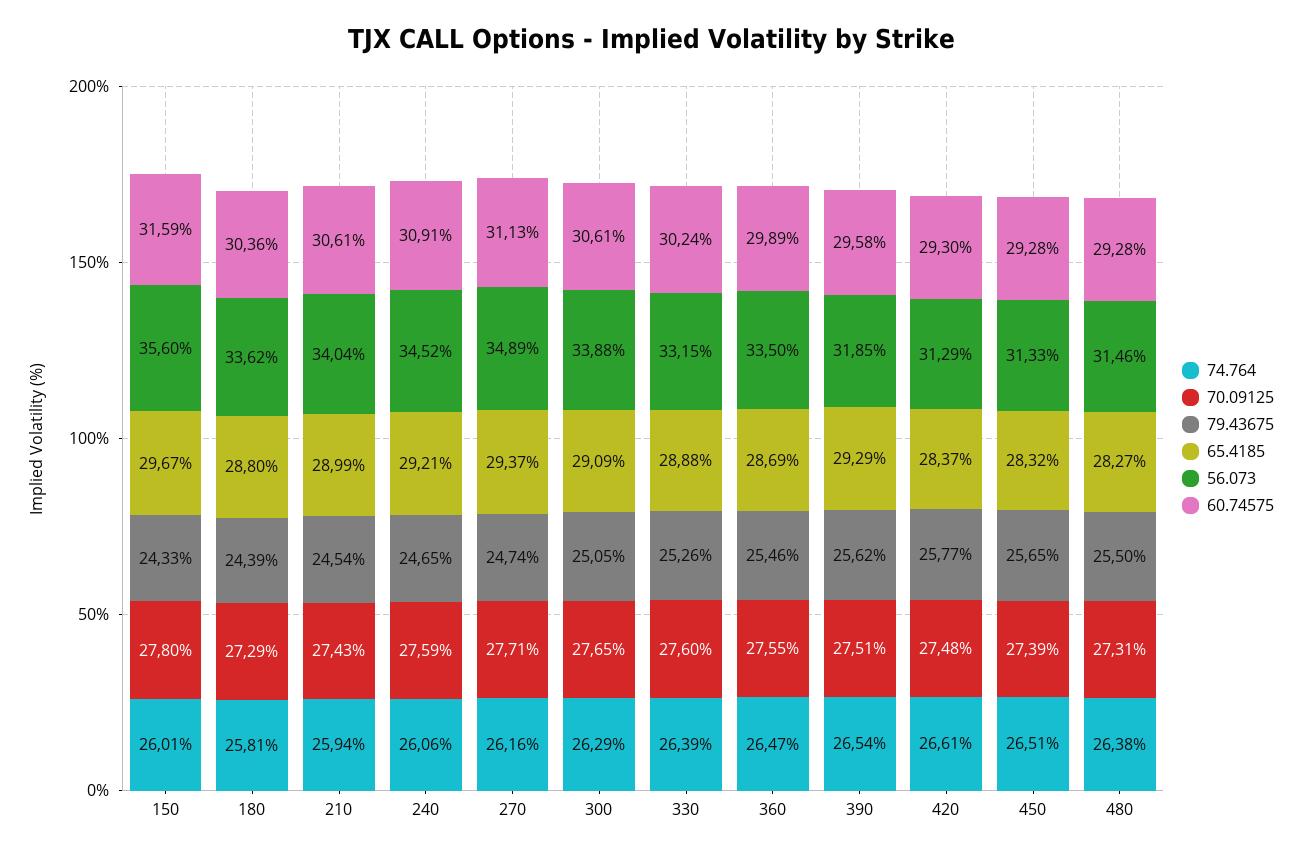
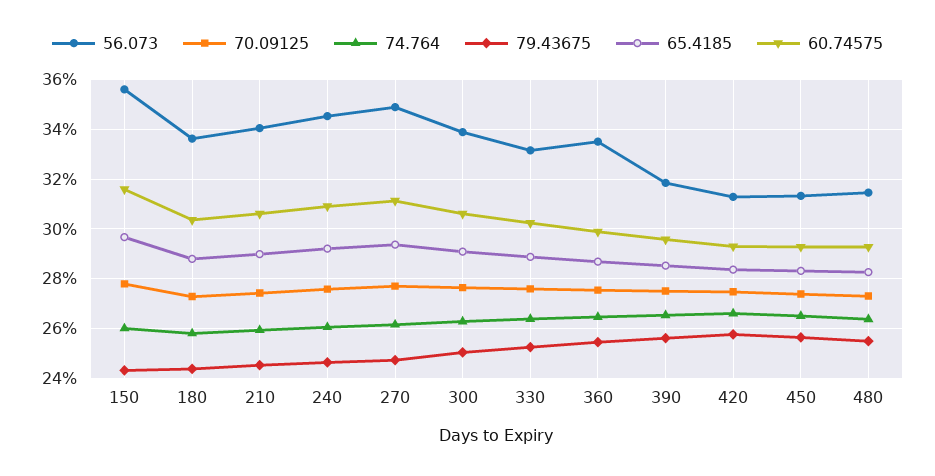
65.4185, 390: 29.29 -> 28.5

